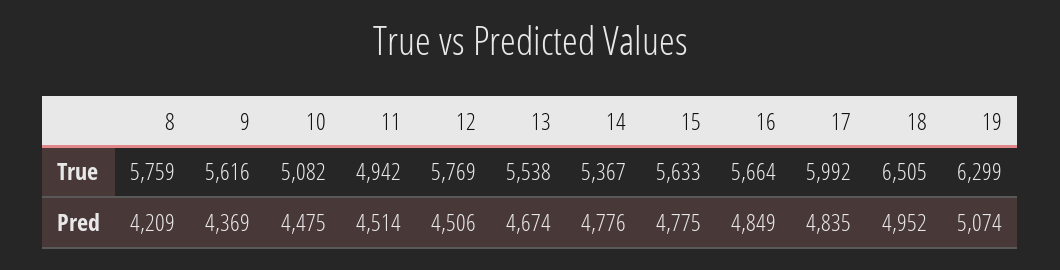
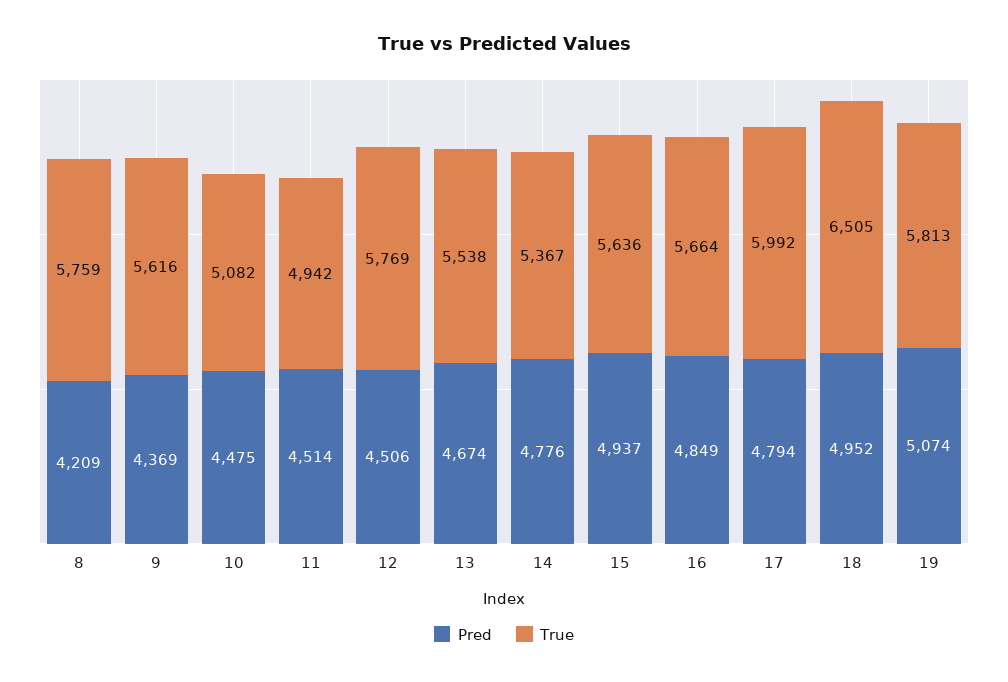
True, 15: 5633 -> 5636
True, 19: 6299 -> 5813
Pred, 15: 4775 -> 4937
Pred, 17: 4835 -> 4794

